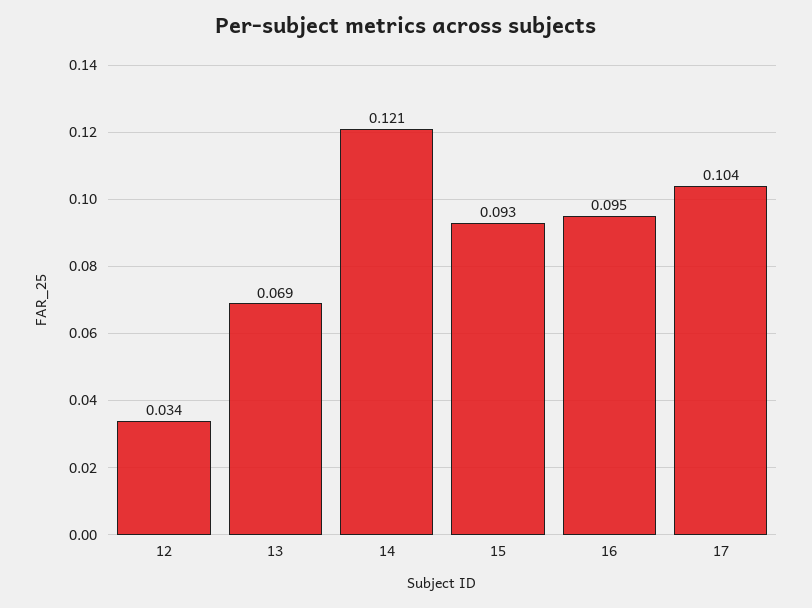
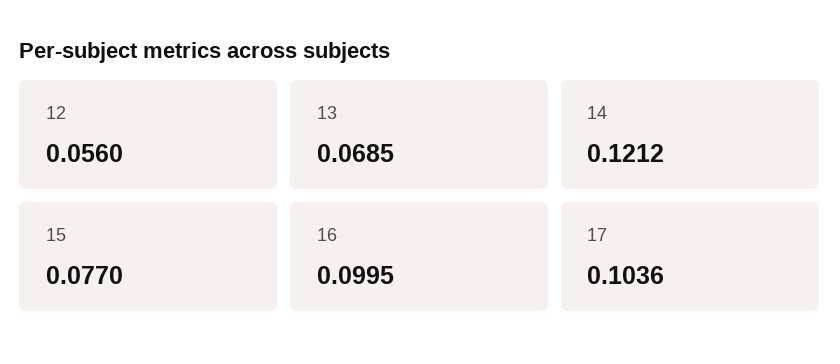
12: 0.034 -> 0.056
15: 0.093 -> 0.077
16: 0.095 -> 0.0995

